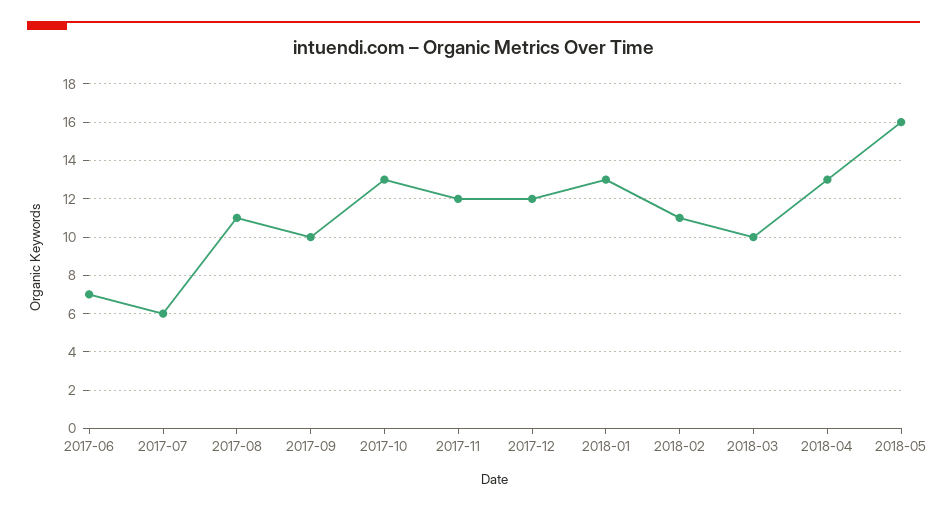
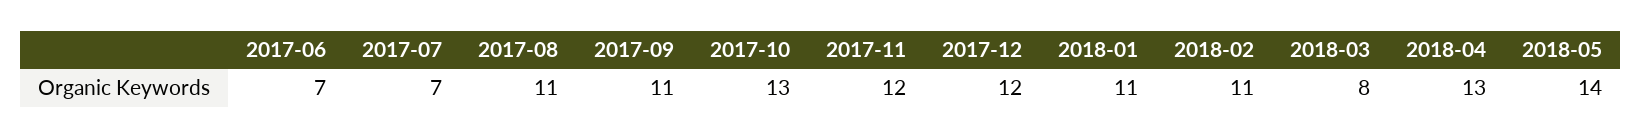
2017-07: 6 -> 7
2017-09: 10 -> 11
2018-01: 13 -> 11
2018-03: 10 -> 8
2018-05: 16 -> 14

